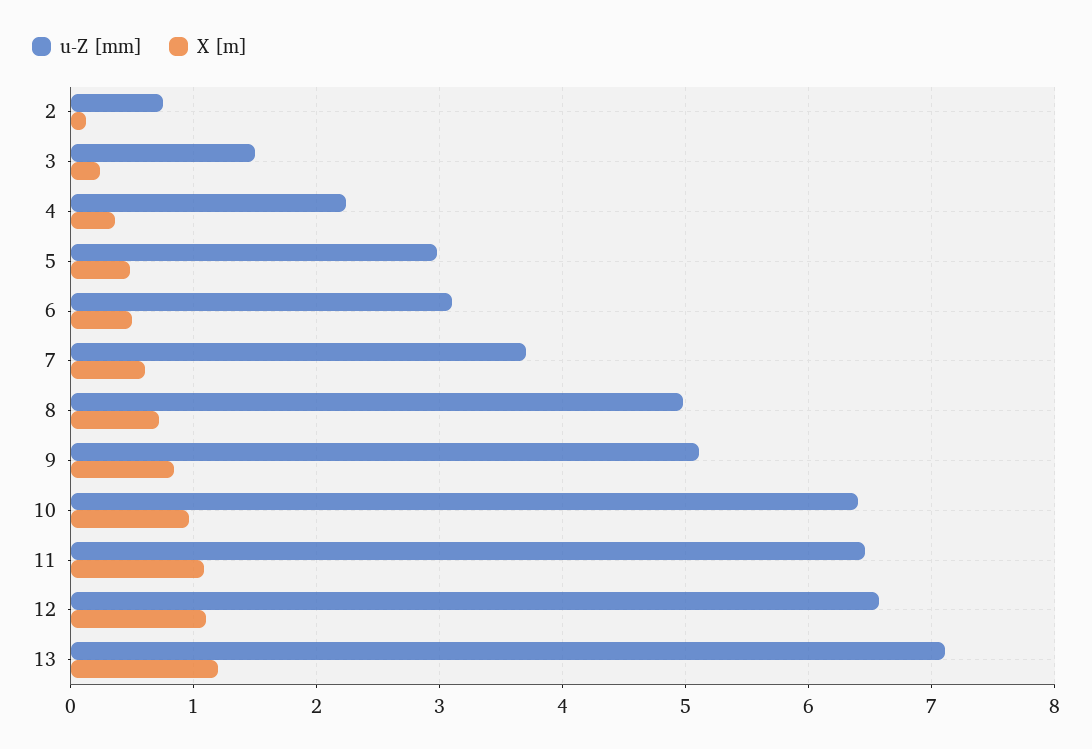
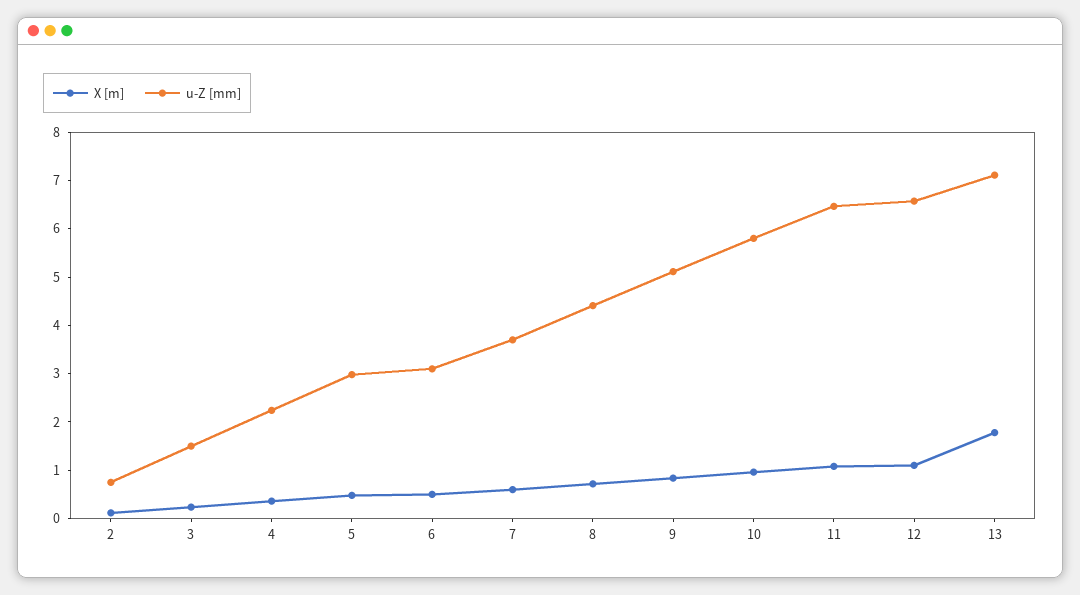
u-Z [mm], 8: 5 -> 4.4
u-Z [mm], 10: 6.4 -> 5.8
X [m], 13: 1.2 -> 1.8

